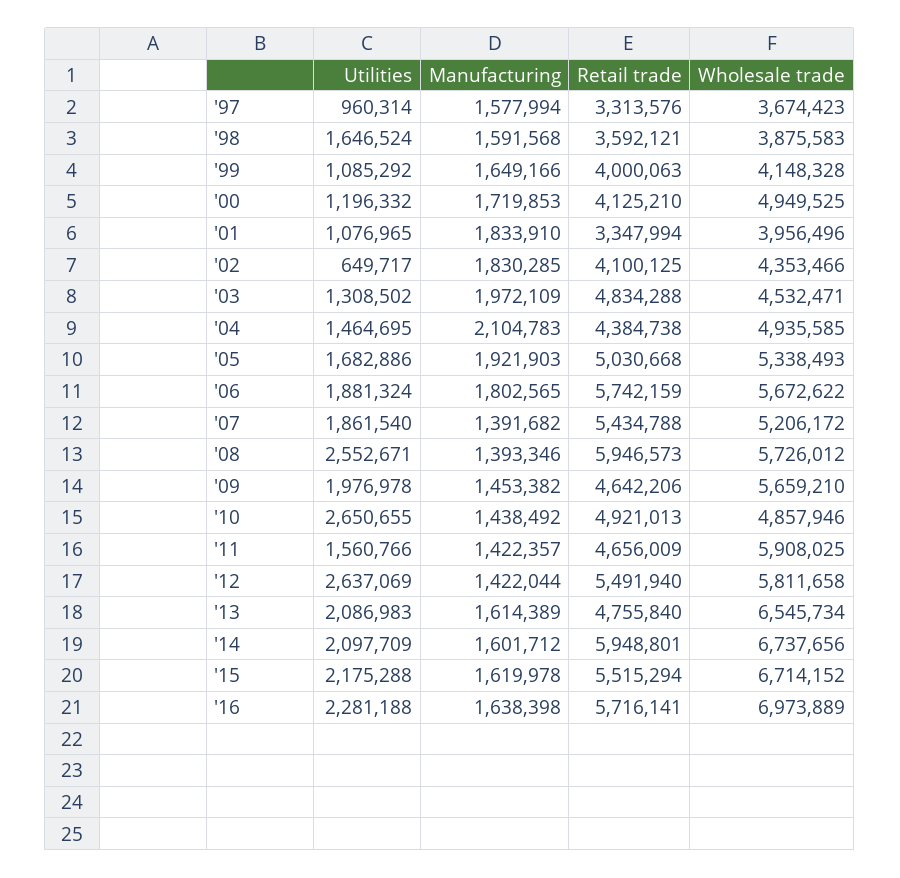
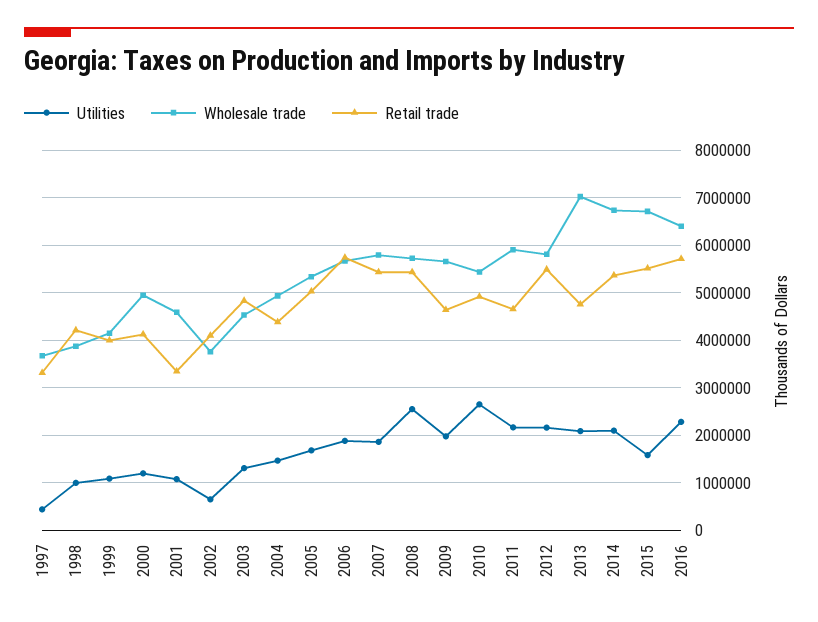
Utilities, '97: 960314 -> 400000
Manufacturing, '97: 1577994 -> none
Utilities, '98: 1646524 -> 1000000
Manufacturing, '98: 1591568 -> none
Retail trade, '98: 3592121 -> 4200000
Manufacturing, '99: 1649166 -> none
Manufacturing, '00: 1719853 -> none
Manufacturing, '01: 1833910 -> none
Wholesale trade, '01: 3956496 -> 4600000
Manufacturing, '02: 1830285 -> none
Wholesale trade, '02: 4353466 -> 3800000
Manufacturing, '03: 1972109 -> none
Manufacturing, '04: 2104783 -> none
Manufacturing, '05: 1921903 -> none
Manufacturing, '06: 1802565 -> none
Manufacturing, '07: 1391682 -> none
Wholesale trade, '07: 5206172 -> 5800000
Manufacturing, '08: 1393346 -> none
Retail trade, '08: 5946573 -> 5400000
Manufacturing, '09: 1453382 -> none
Manufacturing, '10: 1438492 -> none
Wholesale trade, '10: 4857946 -> 5400000
Utilities, '11: 1560766 -> 2200000
Manufacturing, '11: 1422357 -> none
Utilities, '12: 2637069 -> 2200000
Manufacturing, '12: 1422044 -> none
Manufacturing, '13: 1614389 -> none
Wholesale trade, '13: 6545734 -> 7000000
Manufacturing, '14: 1601712 -> none
Retail trade, '14: 5948801 -> 5400000
Utilities, '15: 2175288 -> 1600000
Manufacturing, '15: 1619978 -> none
Manufacturing, '16: 1638398 -> none
Wholesale trade, '16: 6973889 -> 6400000

